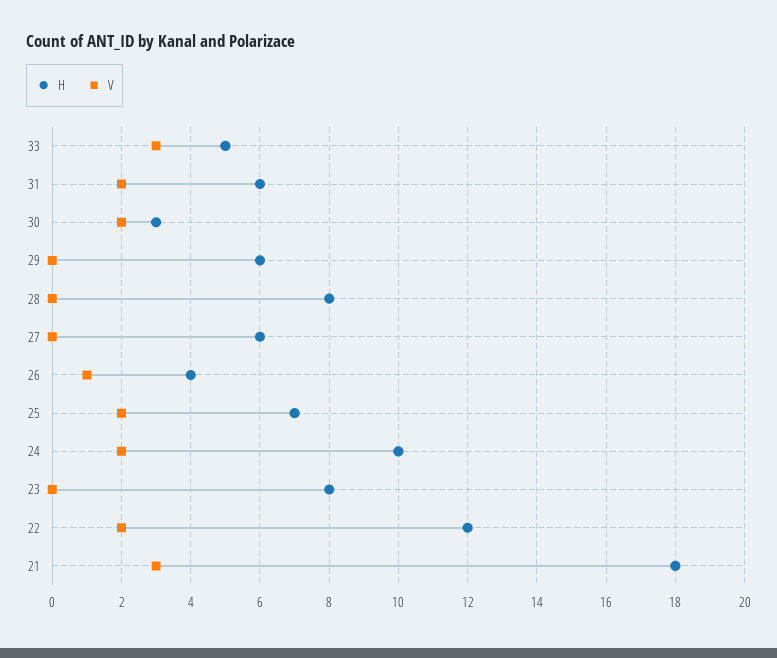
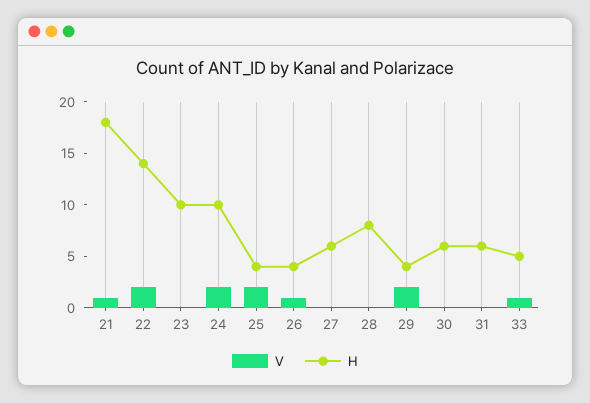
V, 33: 3 -> 1
V, 31: 2 -> 0
H, 30: 3 -> 6
V, 30: 2 -> 0
H, 29: 6 -> 4
V, 29: 0 -> 2
H, 25: 7 -> 4
H, 23: 8 -> 10
H, 22: 12 -> 14
V, 21: 3 -> 1

